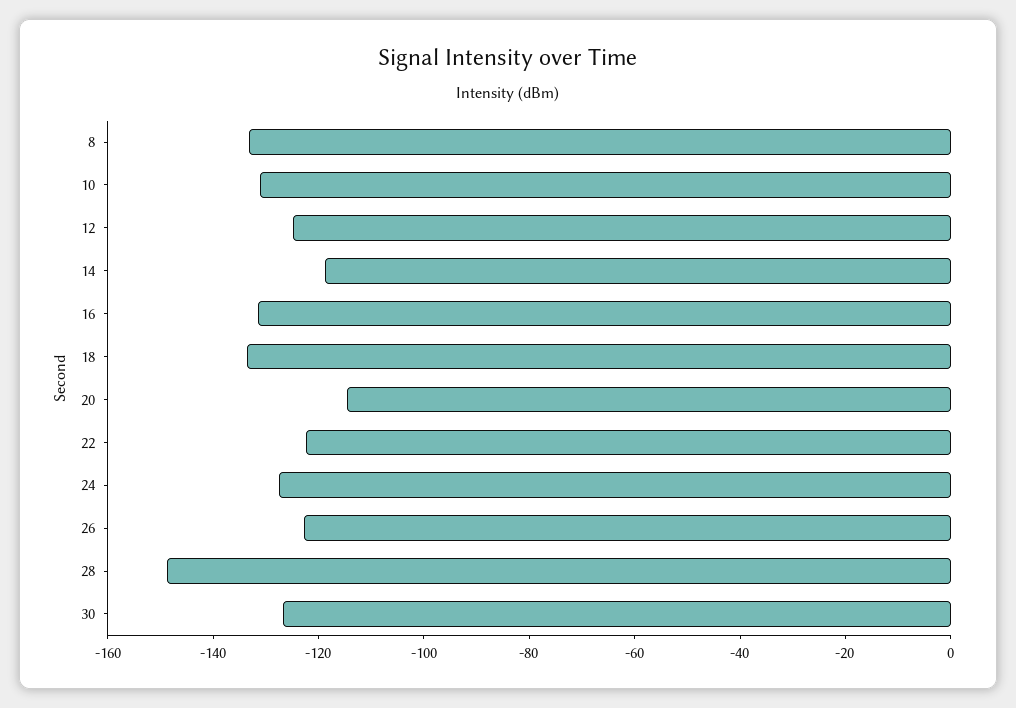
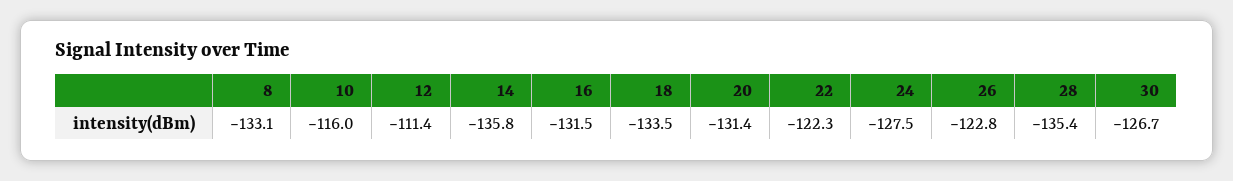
10: -130 -> -116
12: -125 -> -111.4
14: -120 -> -135.8
20: -115 -> -131.4
28: -150 -> -135.4

